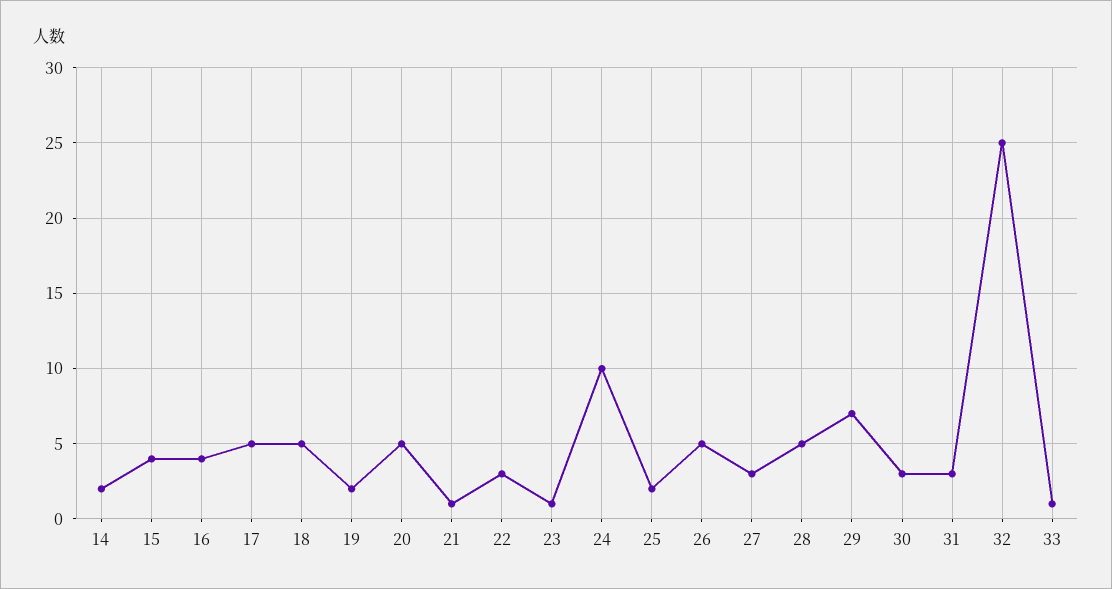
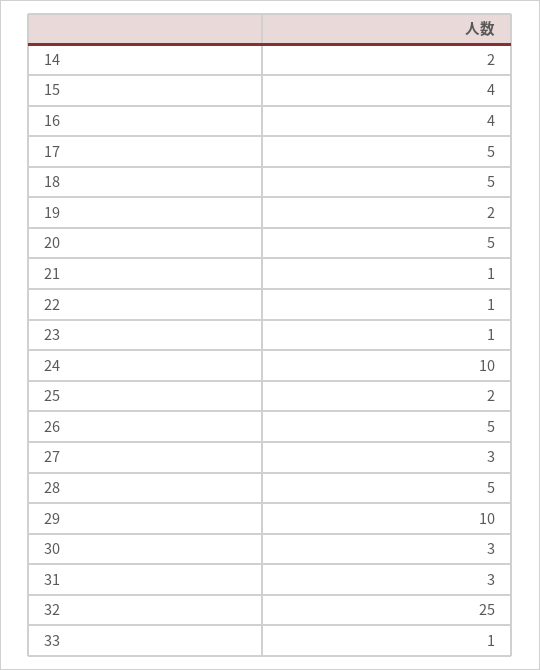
22: 3 -> 1
29: 7 -> 10

